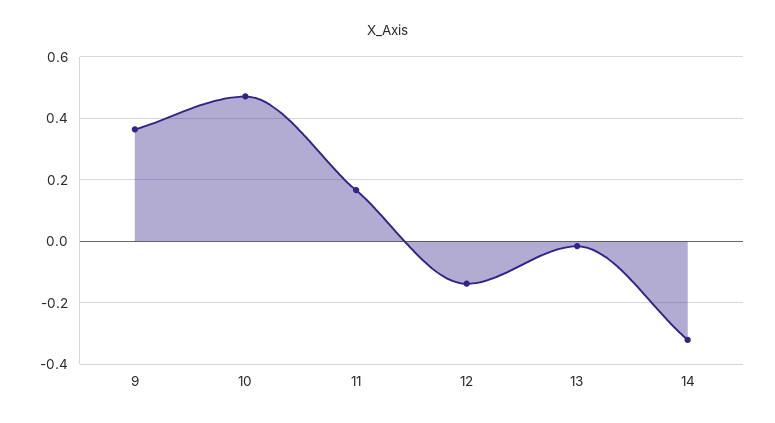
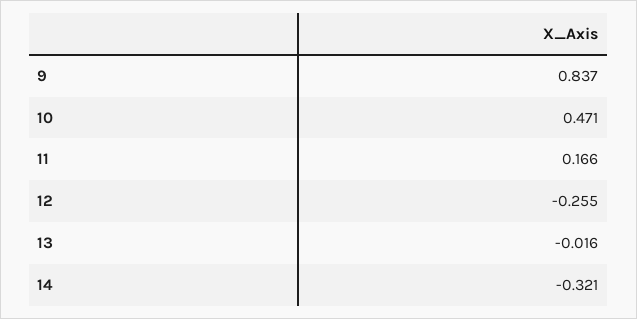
9: 0.36 -> 0.837
12: -0.14 -> -0.255

